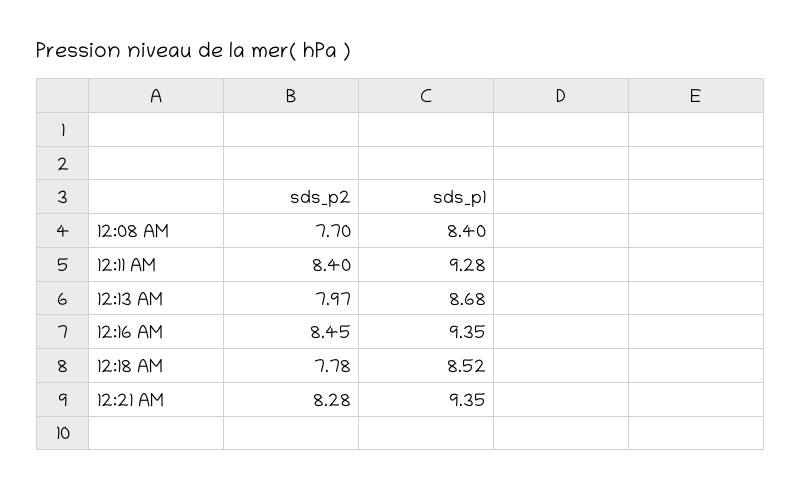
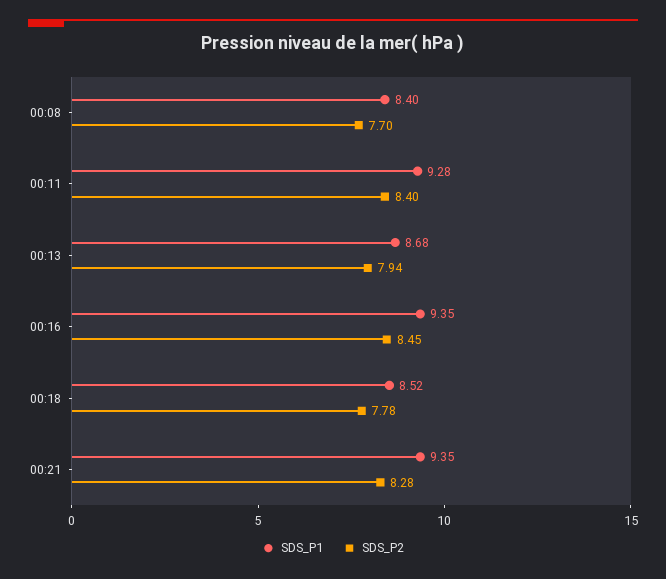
sds_p2, 12:13 AM: 7.97 -> 7.94

